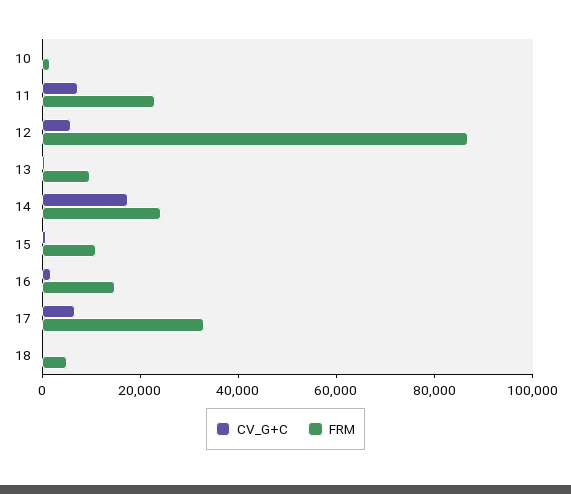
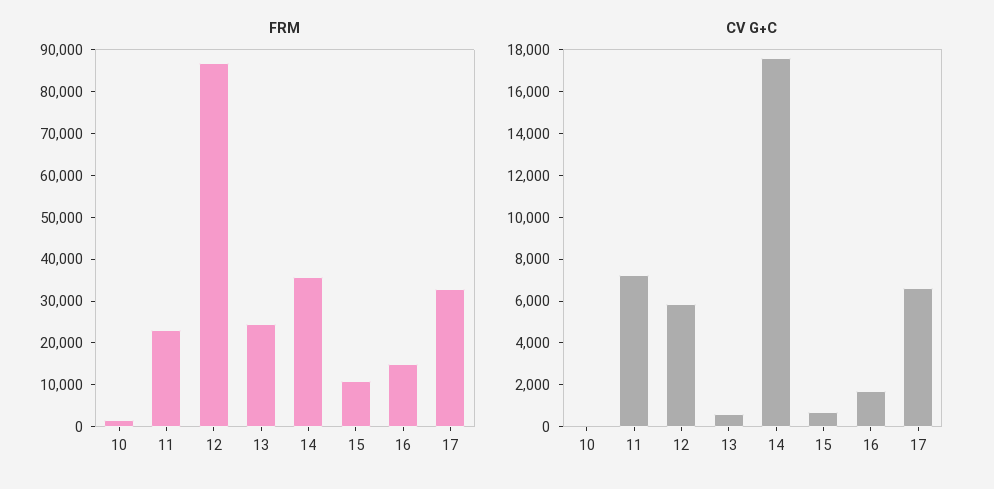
FRM, 13: 10000 -> 24000
FRM, 14: 25000 -> 36000
CV_G+C, 18: 0 -> none
FRM, 18: 5000 -> none

